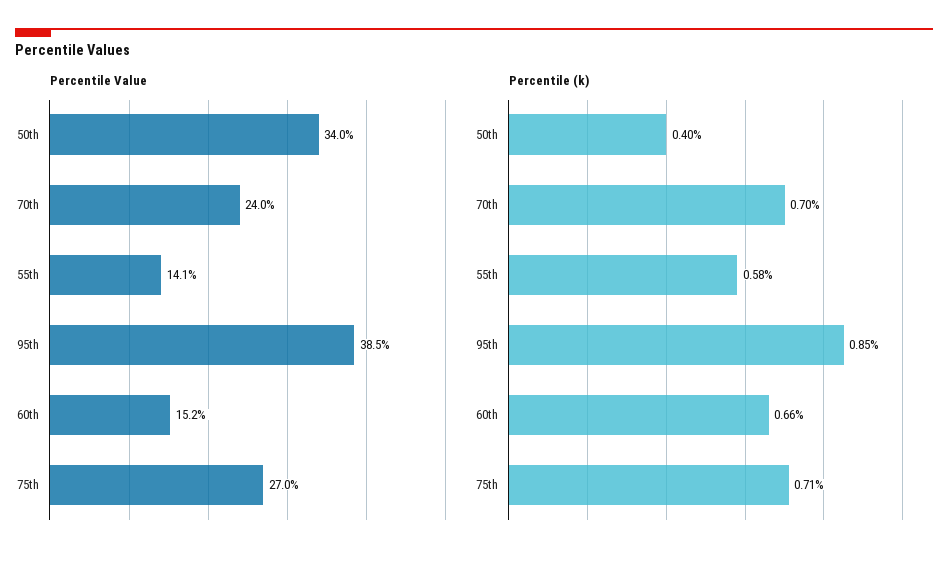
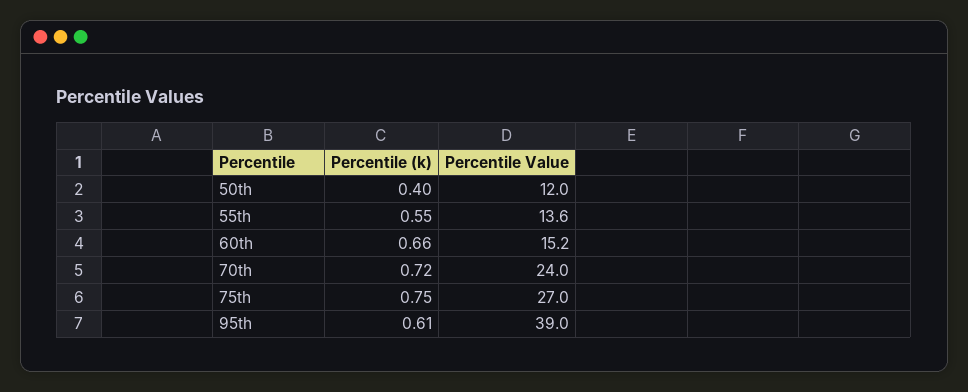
Percentile Value, 50th: 34 -> 12
Percentile Value, 55th: 14.1 -> 13.6
Percentile Value, 95th: 38.5 -> 39
Percentile (k), 70th: 0.7 -> 0.72
Percentile (k), 55th: 0.58 -> 0.55
Percentile (k), 95th: 0.85 -> 0.61
Percentile (k), 75th: 0.71 -> 0.75

